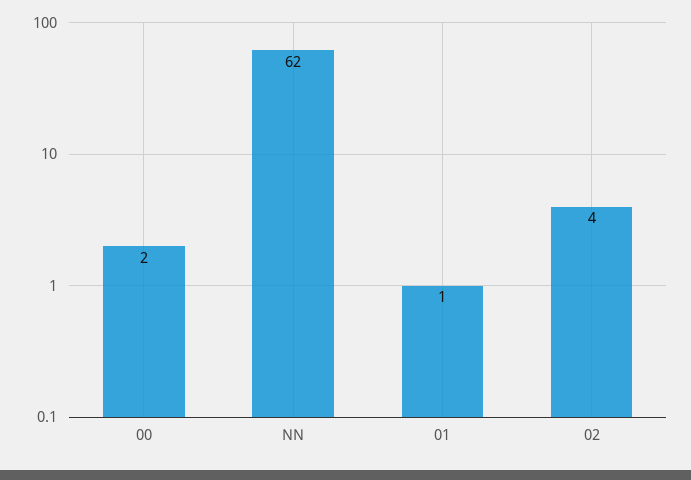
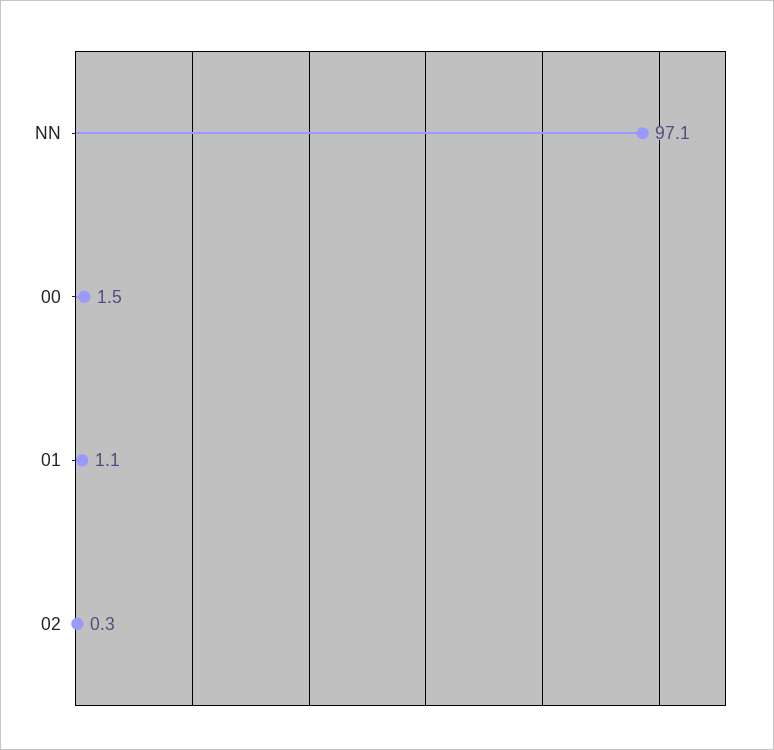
NN: 62 -> 97.1
02: 4 -> 0.3

